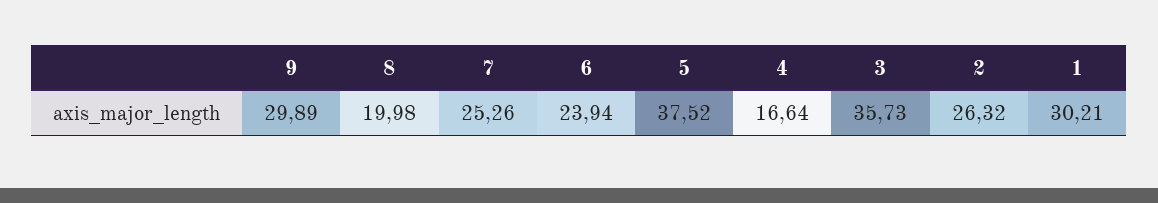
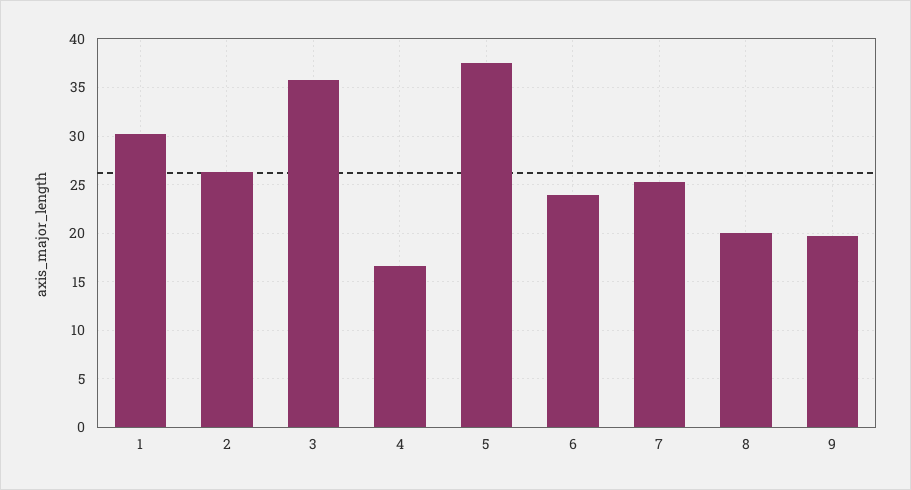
9: 29.89 -> 20

